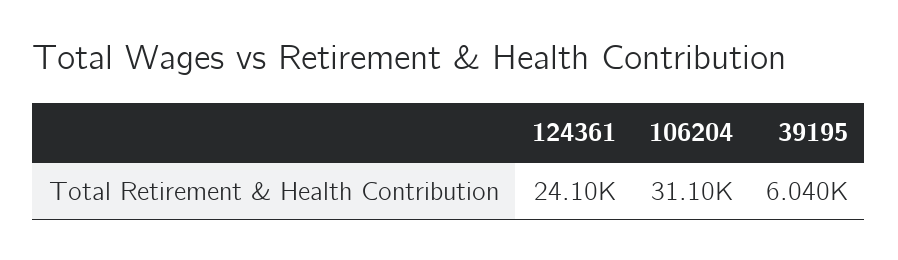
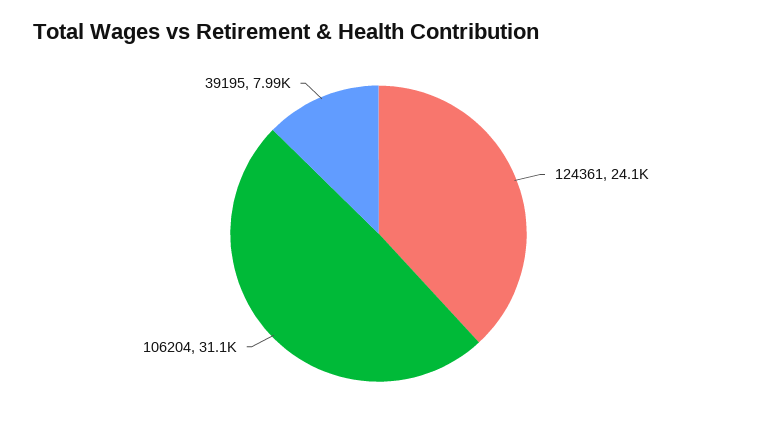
39195: 6040 -> 7990

